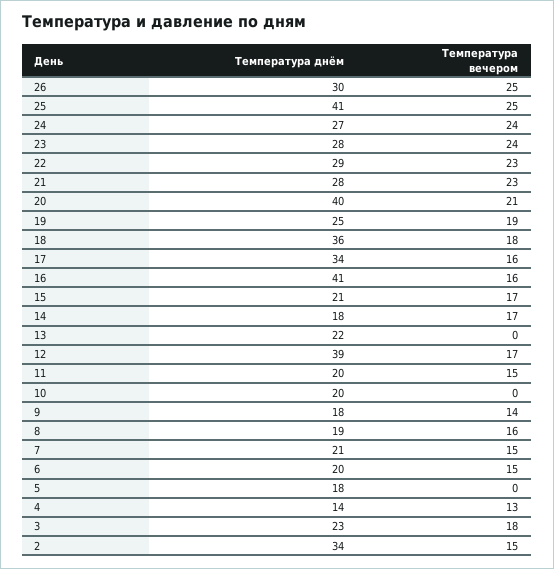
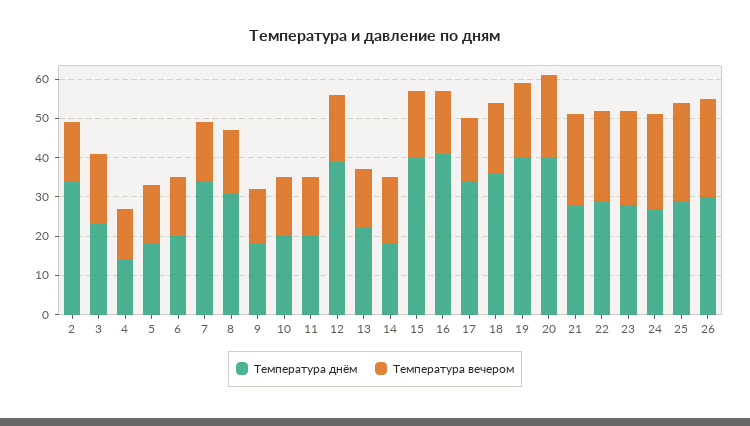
Температура днём, 25: 41 -> 30
Температура днём, 19: 25 -> 40
Температура днём, 15: 21 -> 40
Температура вечером, 13: 0 -> 15
Температура вечером, 10: 0 -> 15
Температура днём, 8: 19 -> 30
Температура днём, 7: 21 -> 35
Температура вечером, 5: 0 -> 15

